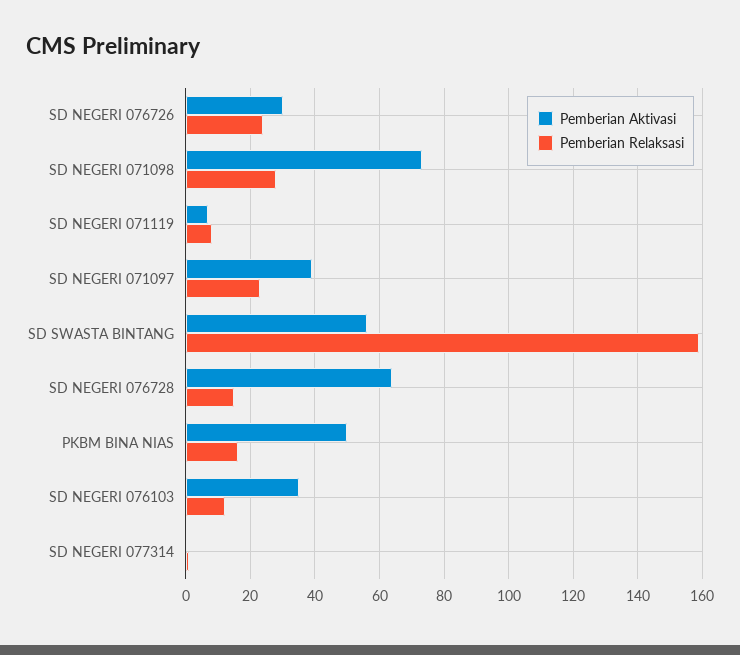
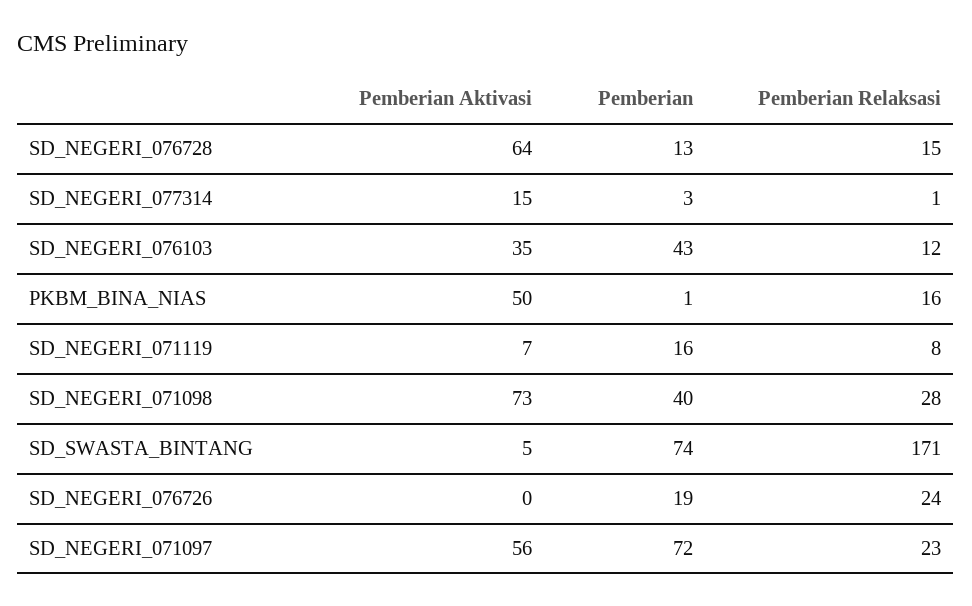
Pemberian Aktivasi, SD NEGERI 076726: 30 -> 0
Pemberian Aktivasi, SD NEGERI 071097: 40 -> 56
Pemberian Aktivasi, SD SWASTA BINTANG: 55 -> 5
Pemberian Relaksasi, SD SWASTA BINTANG: 160 -> 171
Pemberian Aktivasi, SD NEGERI 077314: 0 -> 15
Pemberian, SD NEGERI 076728: none -> 13
Pemberian, SD NEGERI 077314: none -> 3
Pemberian, SD NEGERI 076103: none -> 43
Pemberian, PKBM BINA NIAS: none -> 1
Pemberian, SD NEGERI 071119: none -> 16
Pemberian, SD NEGERI 071098: none -> 40
Pemberian, SD SWASTA BINTANG: none -> 74
Pemberian, SD NEGERI 076726: none -> 19
Pemberian, SD NEGERI 071097: none -> 72

